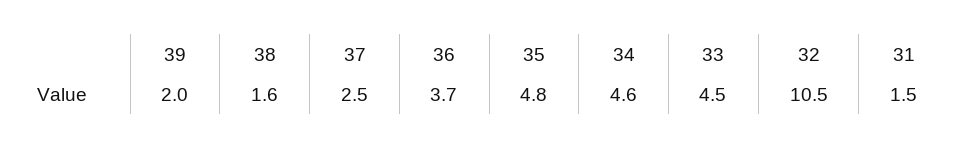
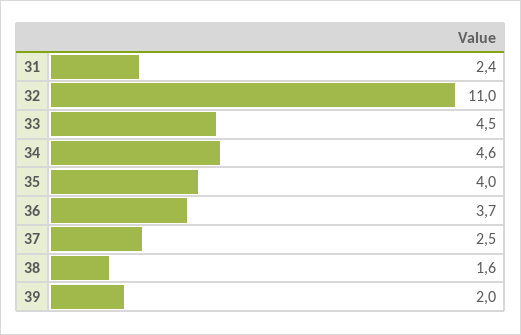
35: 4.8 -> 4
32: 10.5 -> 11
31: 1.5 -> 2.4

